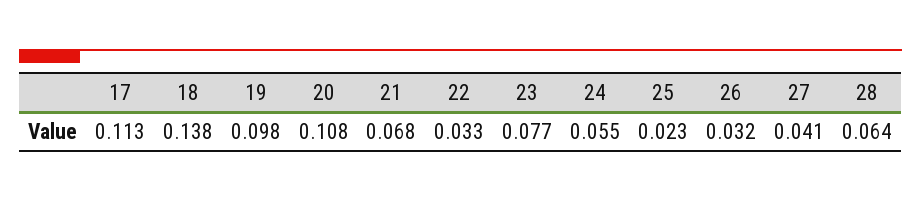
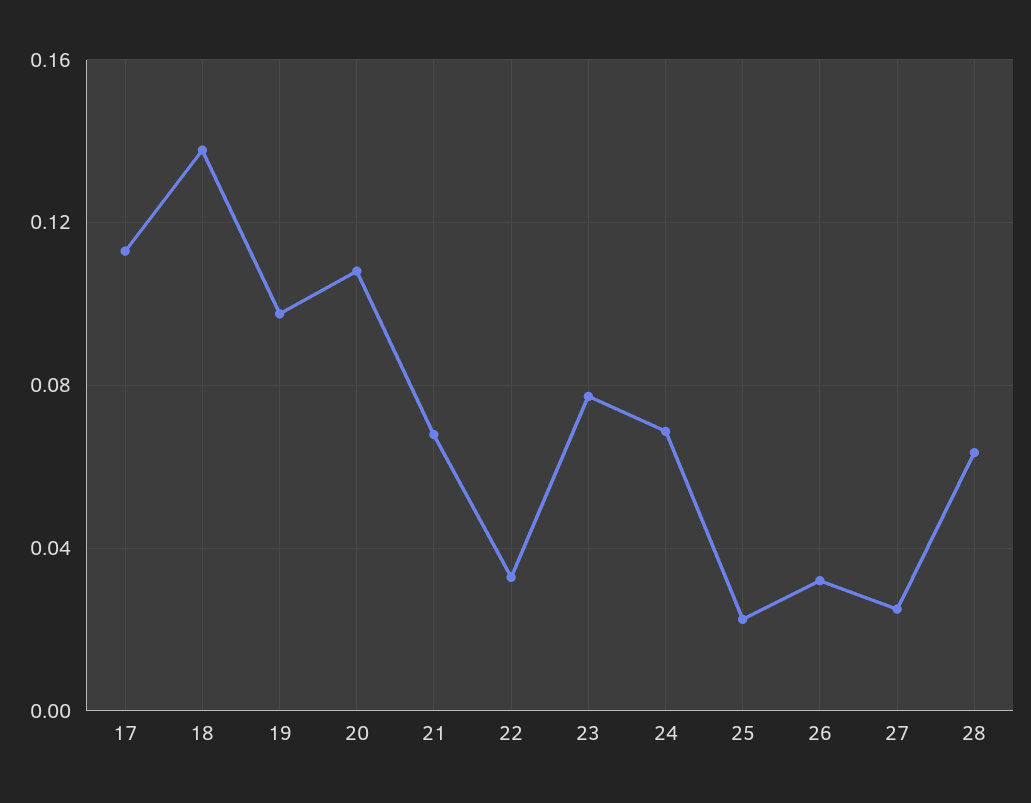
24: 0.055 -> 0.07
27: 0.041 -> 0.025

